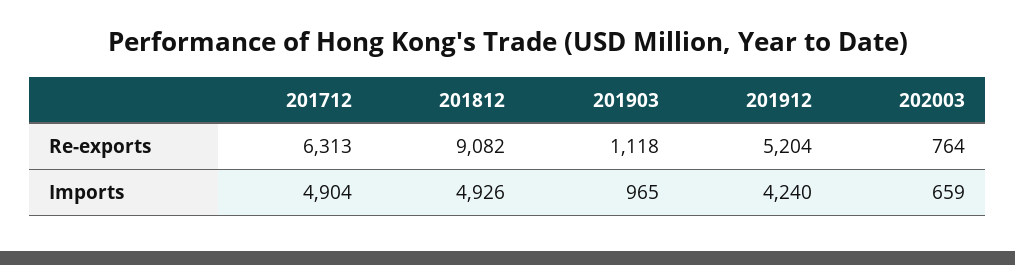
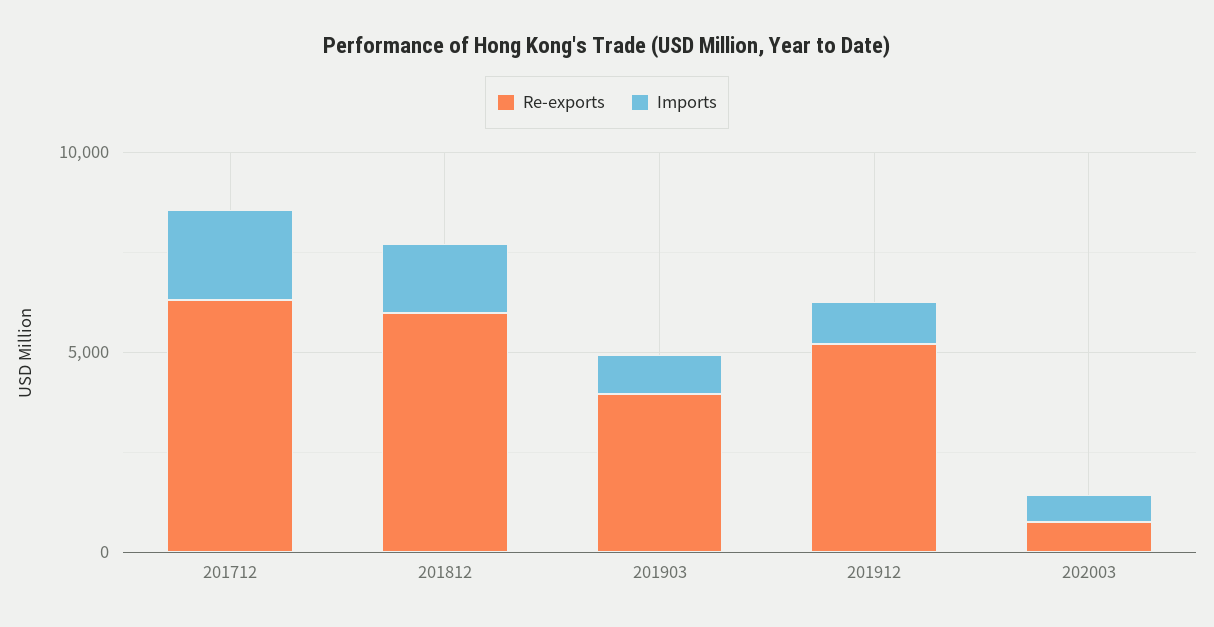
Re-exports, 201812: 9082 -> 6000
Re-exports, 201903: 1118 -> 4000
Imports, 201712: 4904 -> 2000
Imports, 201812: 4926 -> 2000
Imports, 201912: 4240 -> 1000

